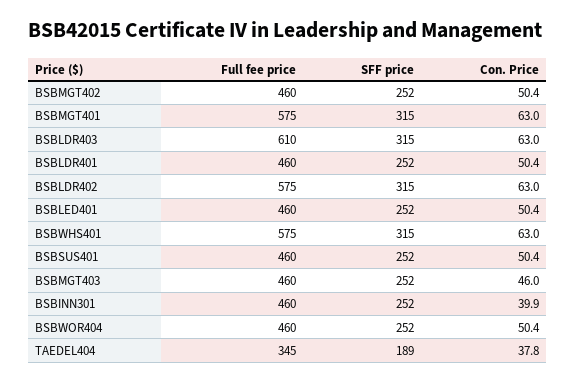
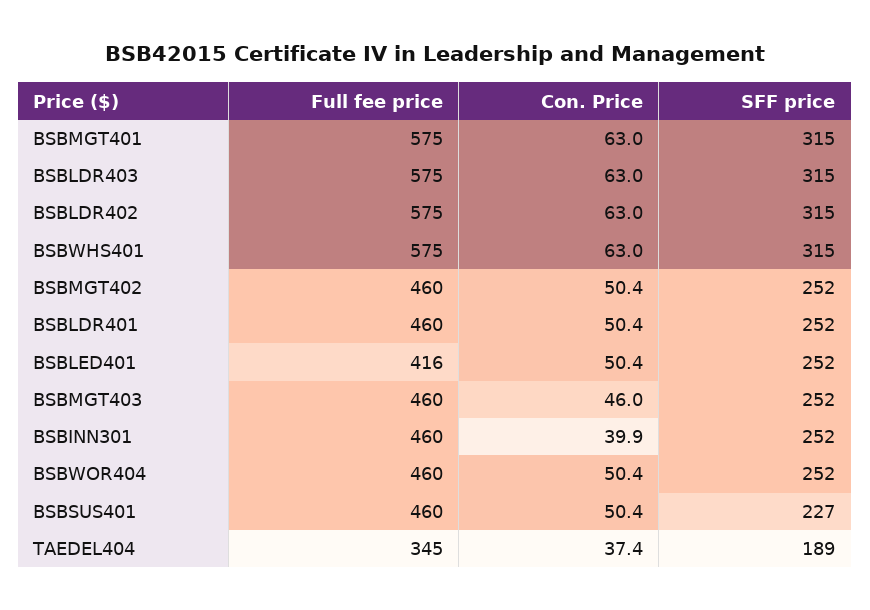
Full fee price, BSBLDR403: 610 -> 575
Full fee price, BSBLED401: 460 -> 416
SFF price, BSBSUS401: 252 -> 227
Con. Price, TAEDEL404: 37.8 -> 37.4

